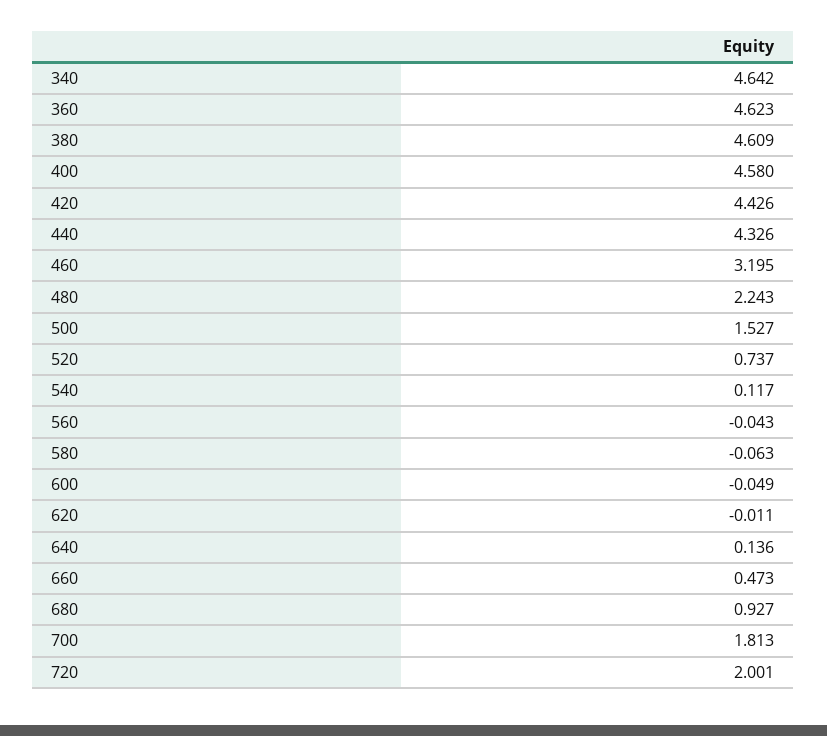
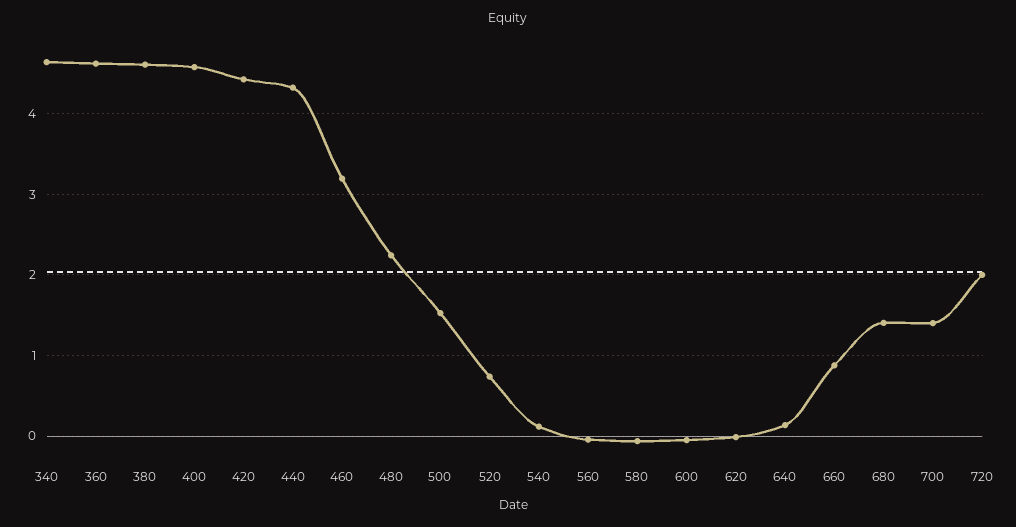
660: 0.473 -> 0.9
680: 0.927 -> 1.4
700: 1.813 -> 1.4

